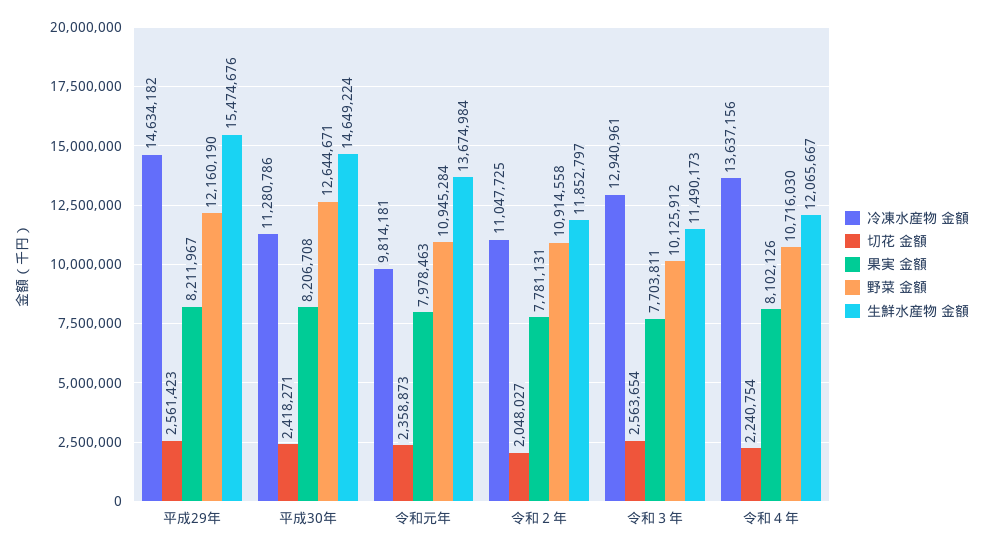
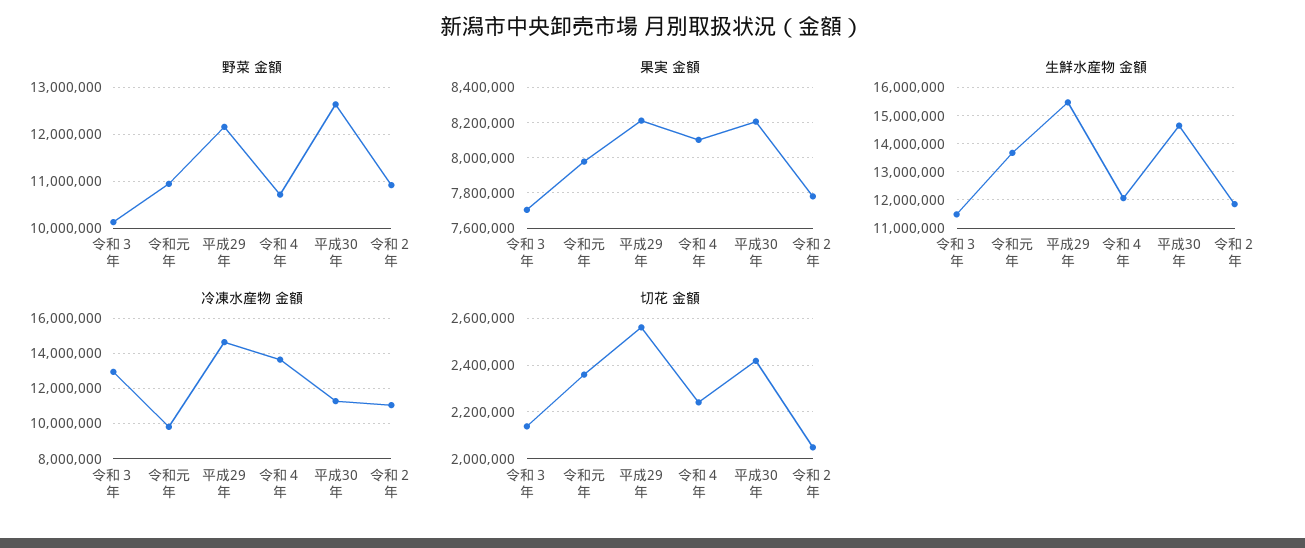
切花 金額, 令和３年: 2563654 -> 2150000

